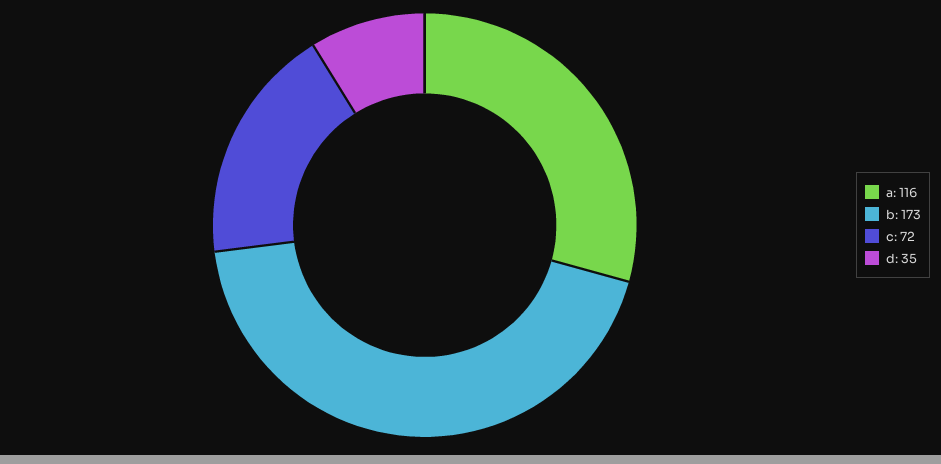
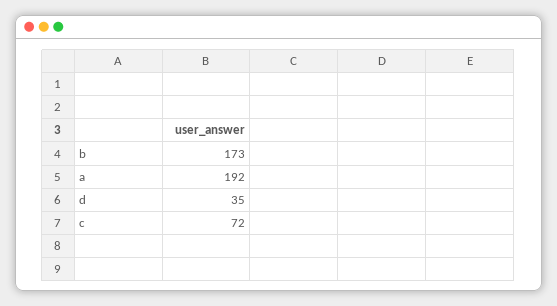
a: 116 -> 192

